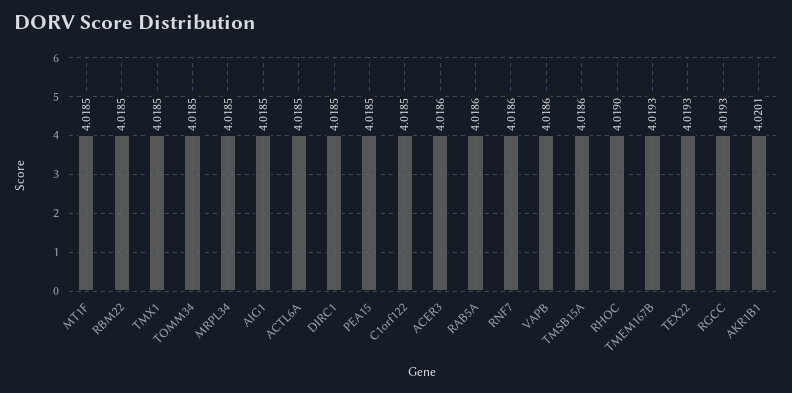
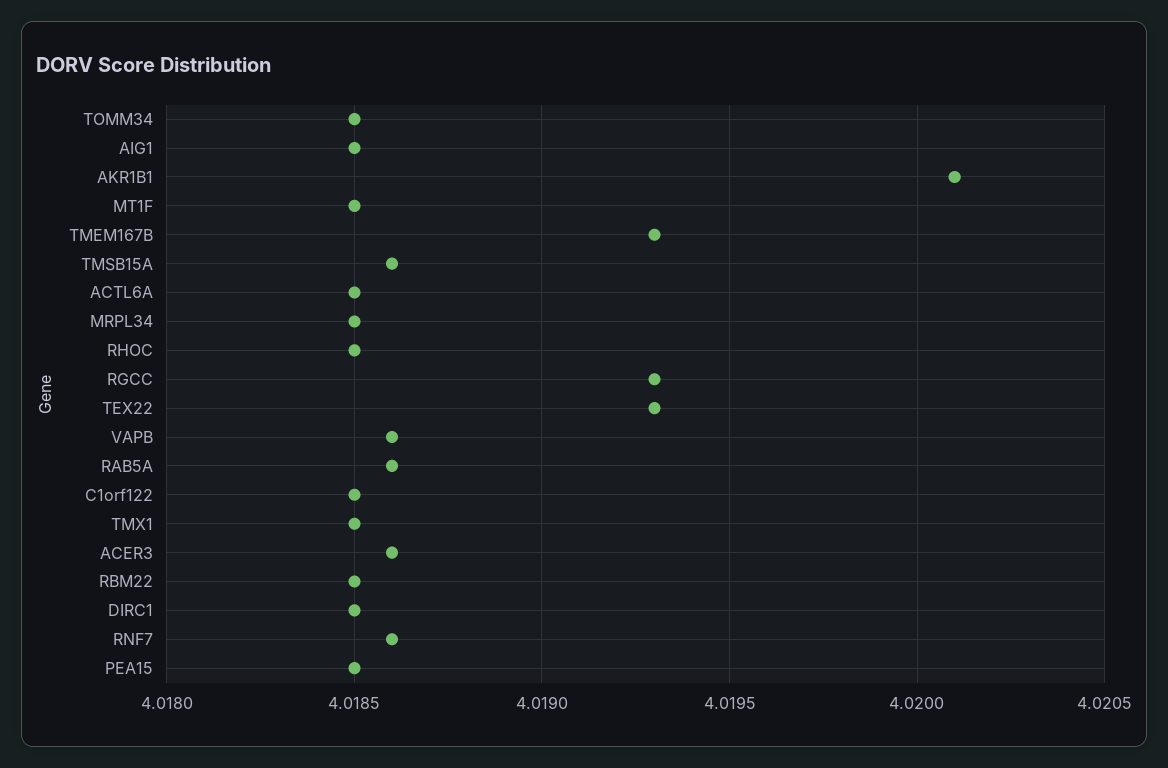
RHOC: 4.019 -> 4.0185

